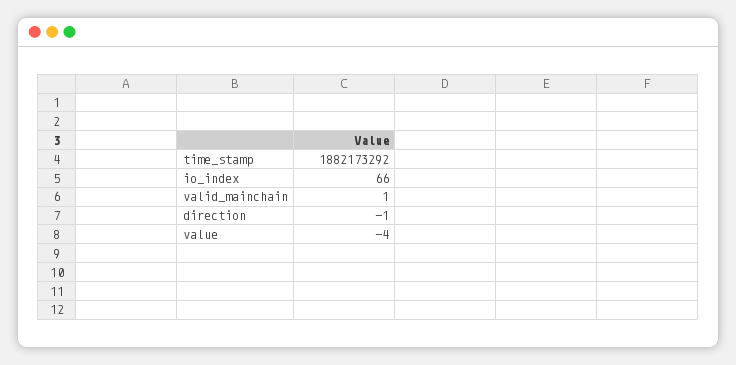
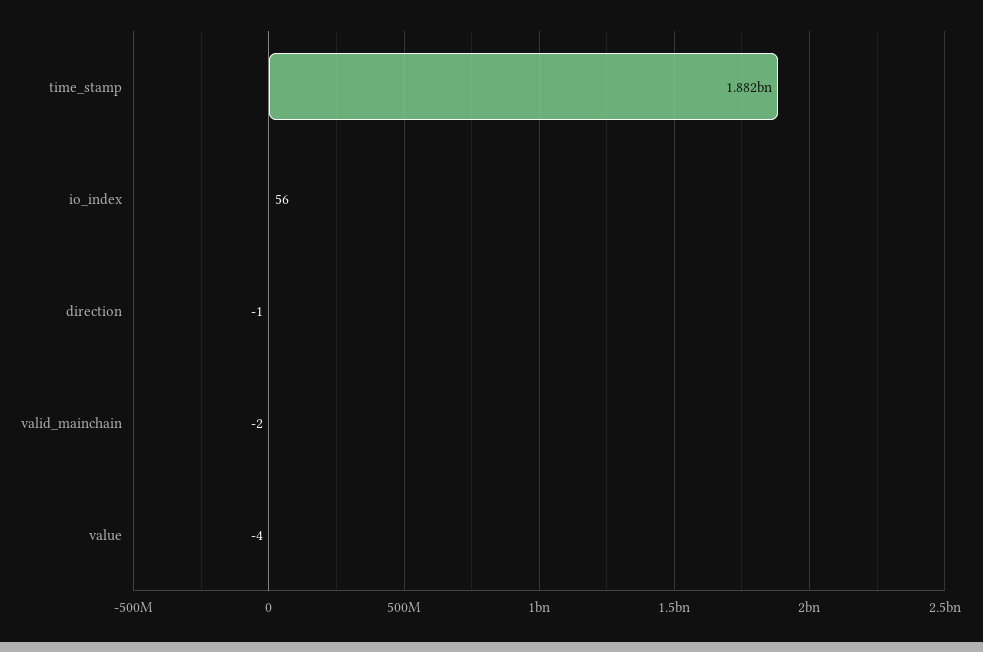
io_index: 66 -> 56
valid_mainchain: 1 -> -2

